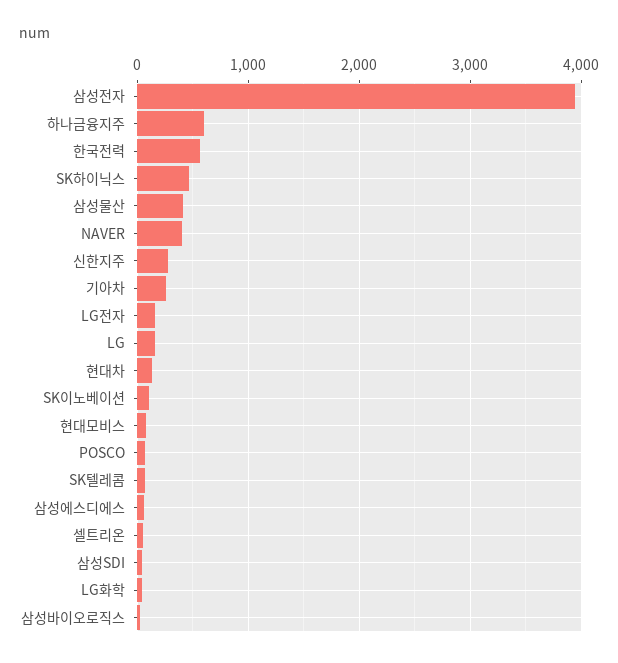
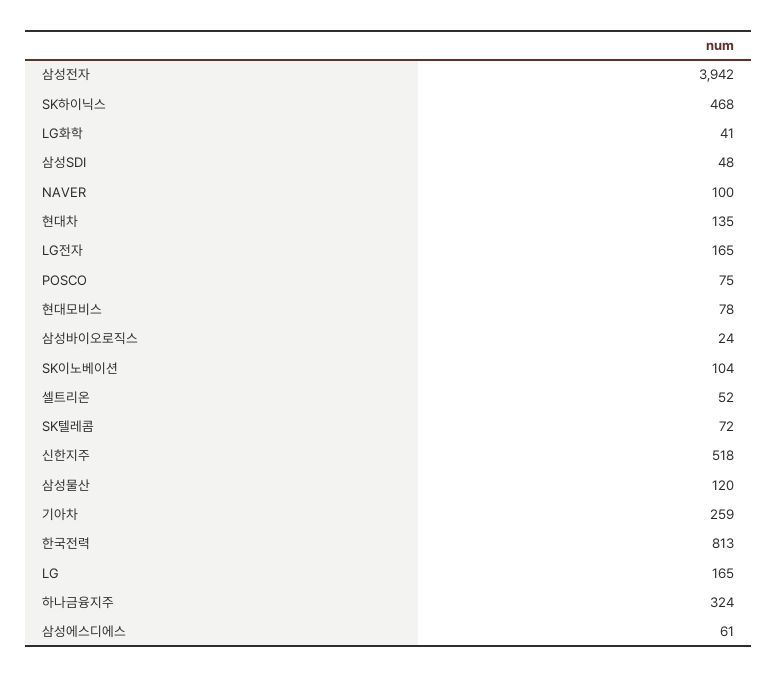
하나금융지주: 600 -> 324
한국전력: 600 -> 813
삼성물산: 400 -> 120
NAVER: 400 -> 100
신한지주: 300 -> 518

